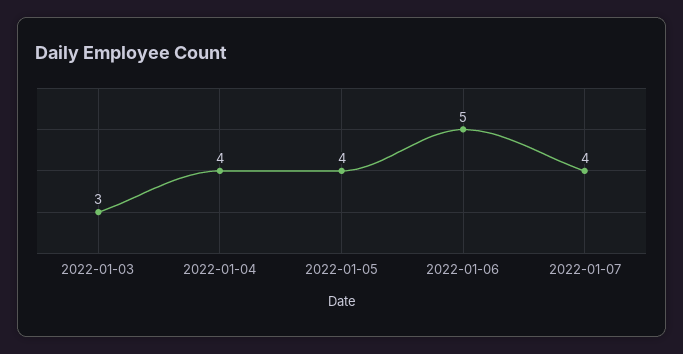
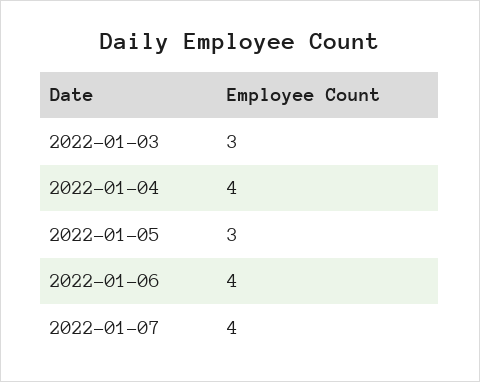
2022-01-05: 4 -> 3
2022-01-06: 5 -> 4

